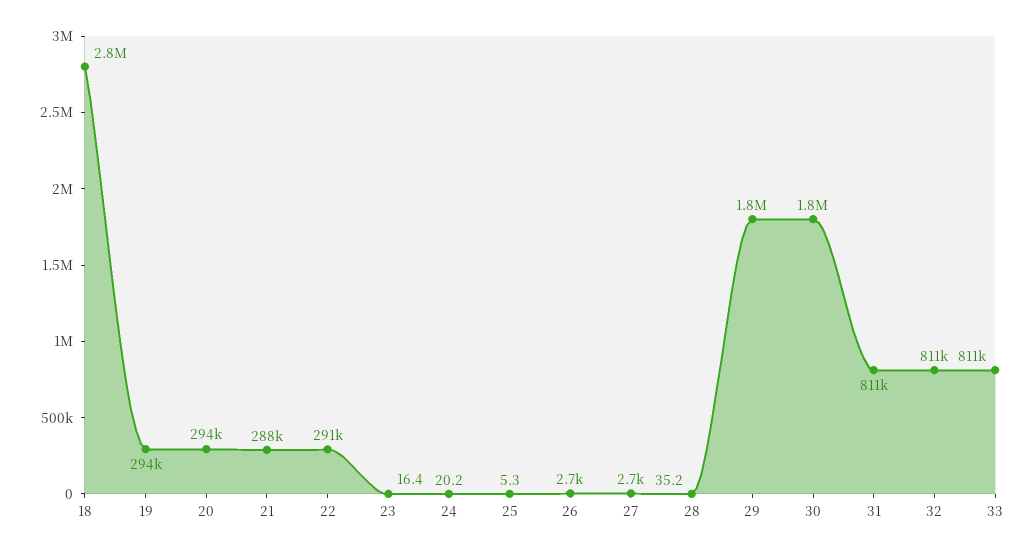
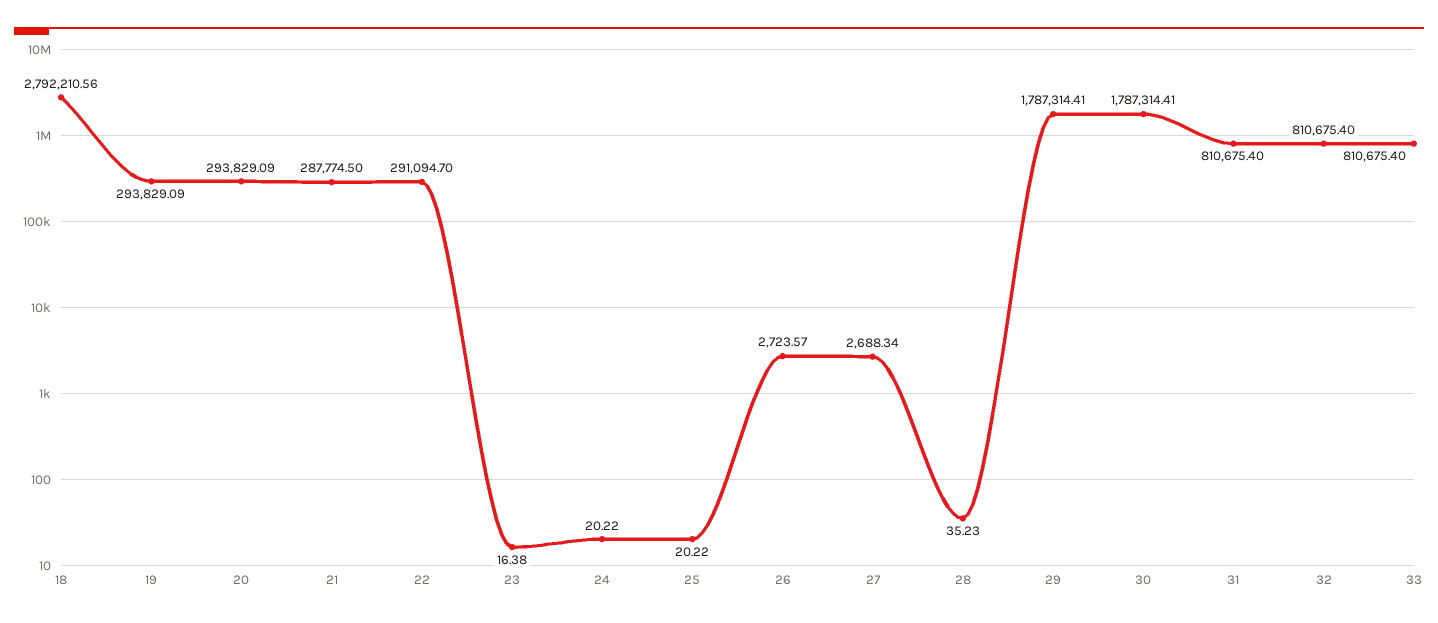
25: 5.3 -> 20.22

